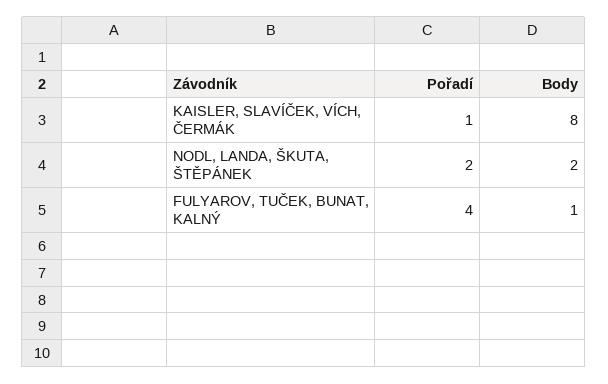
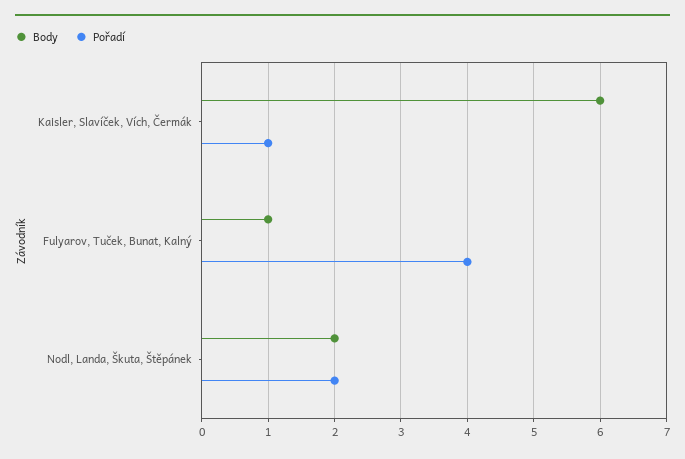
Body, KAISLER, SLAVÍČEK, VÍCH, ČERMÁK: 8 -> 6

